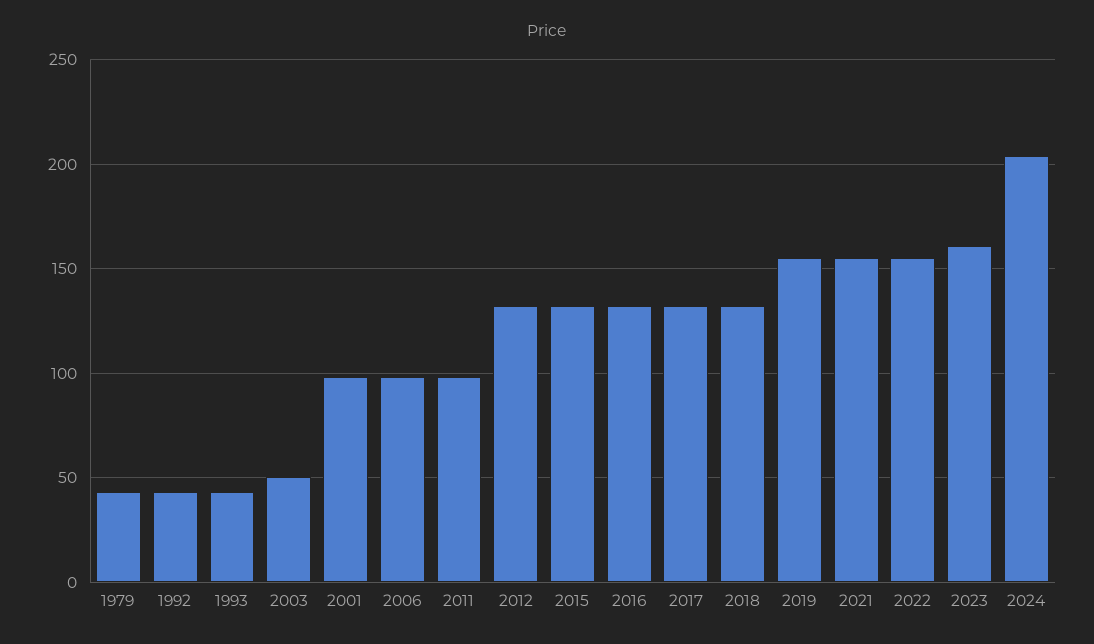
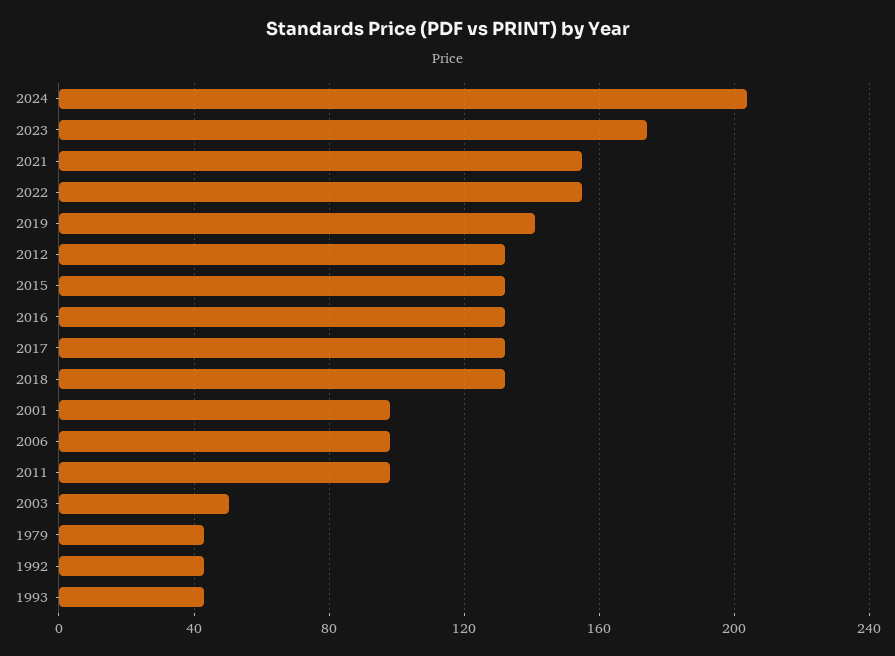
2019: 155 -> 140
2023: 160 -> 175

